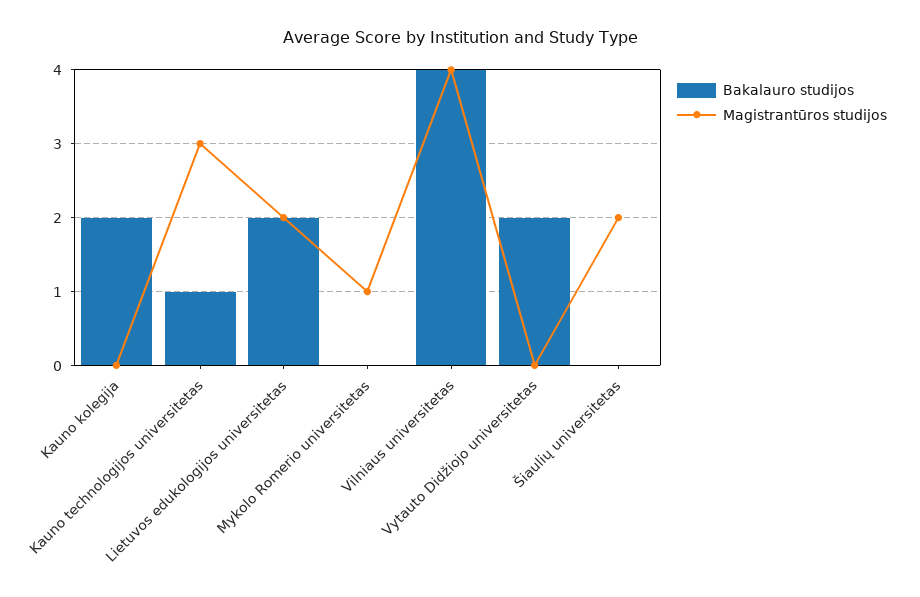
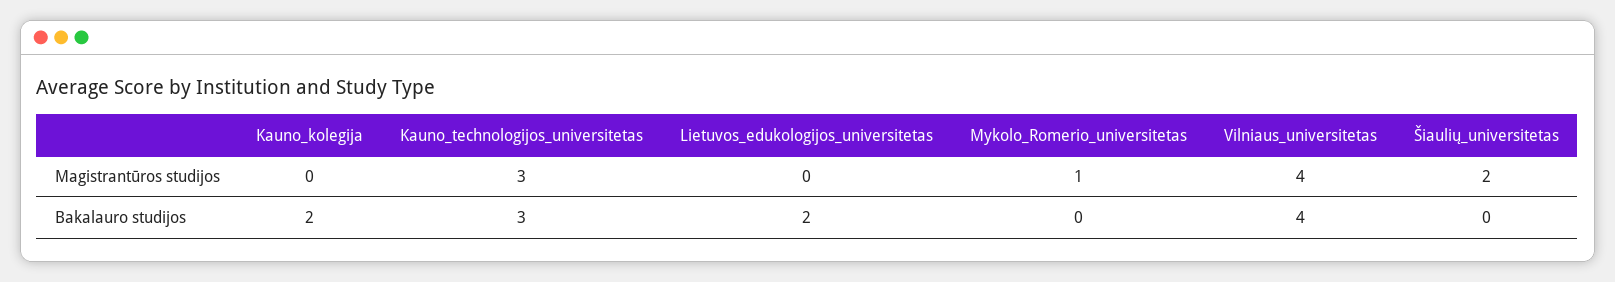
Bakalauro studijos, Kauno technologijos universitetas: 1 -> 3
Magistrantūros studijos, Lietuvos edukologijos universitetas: 2 -> 0
Bakalauro studijos, Vytauto Didžiojo universitetas: 2 -> none
Magistrantūros studijos, Vytauto Didžiojo universitetas: 0 -> none

